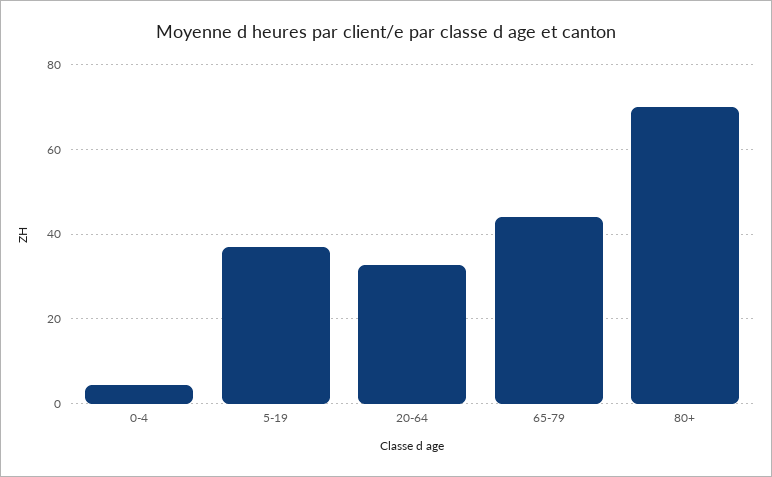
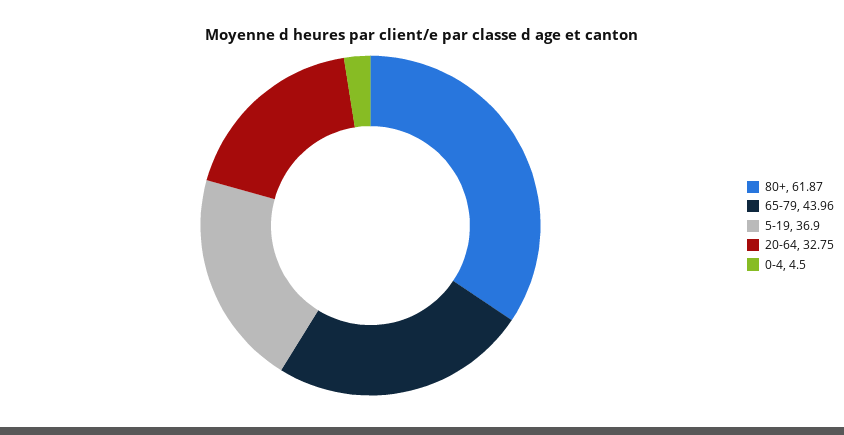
80+: 70 -> 61.87

